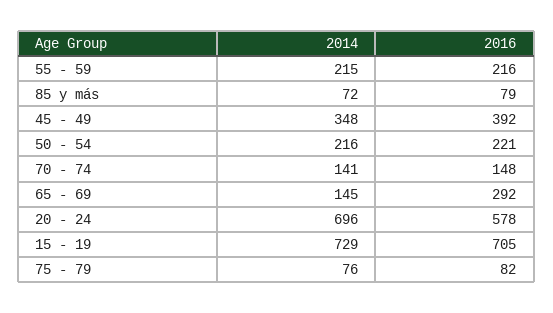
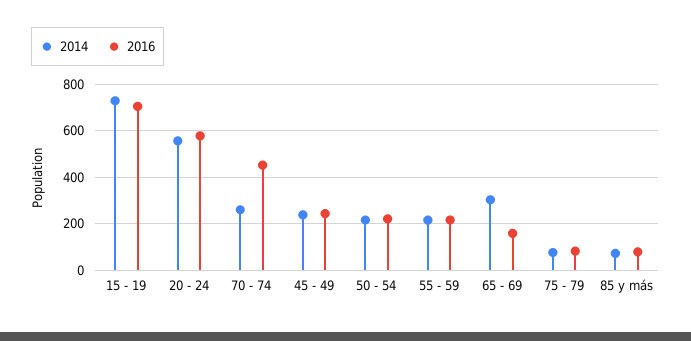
2014, 45 - 49: 348 -> 250
2016, 45 - 49: 392 -> 250
2014, 70 - 74: 141 -> 250
2016, 70 - 74: 148 -> 450
2014, 65 - 69: 145 -> 300
2016, 65 - 69: 292 -> 150
2014, 20 - 24: 696 -> 550

